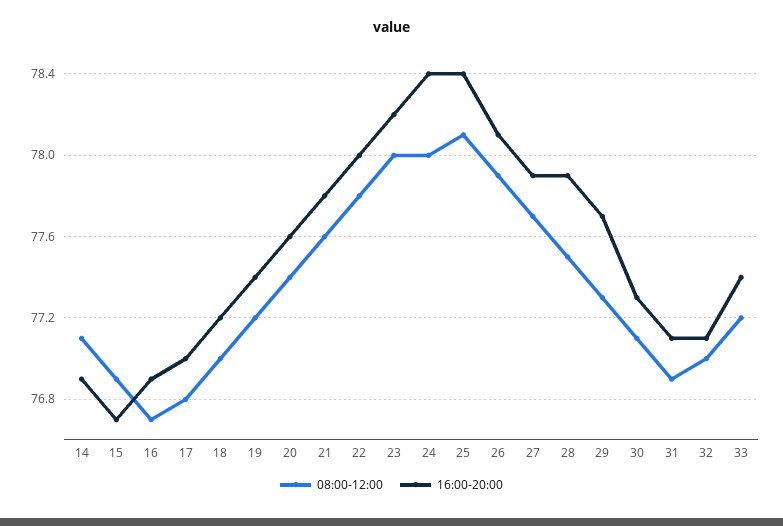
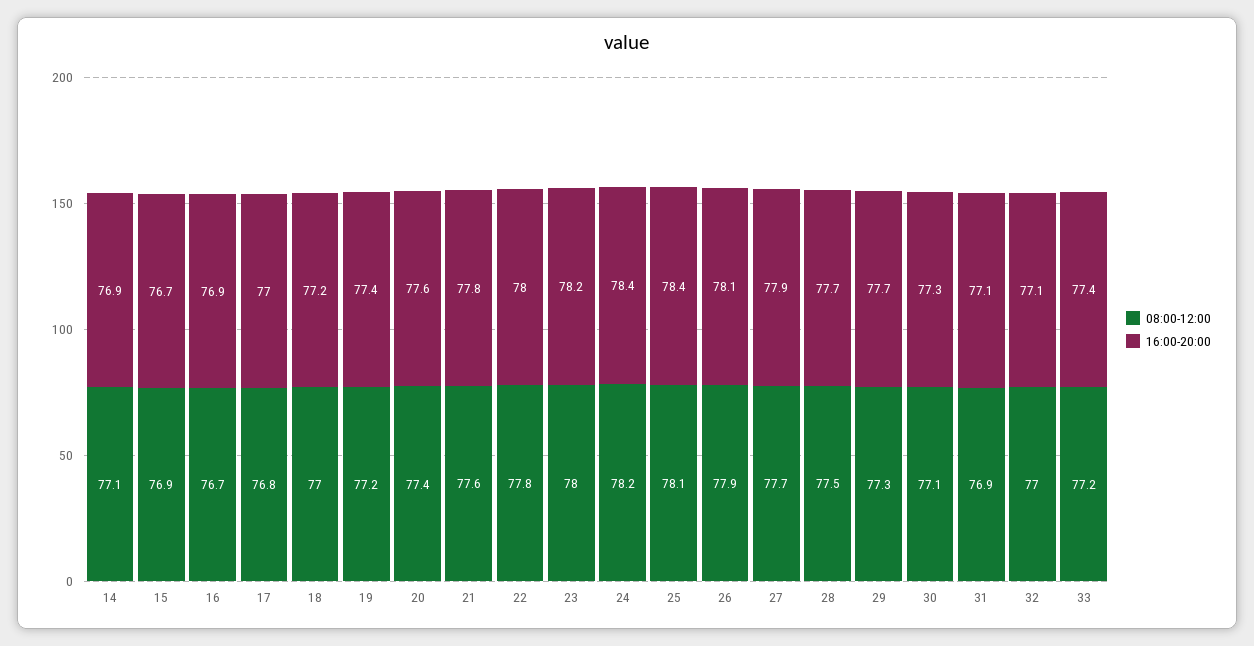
08:00-12:00, 24: 78 -> 78.2
16:00-20:00, 28: 77.9 -> 77.7

